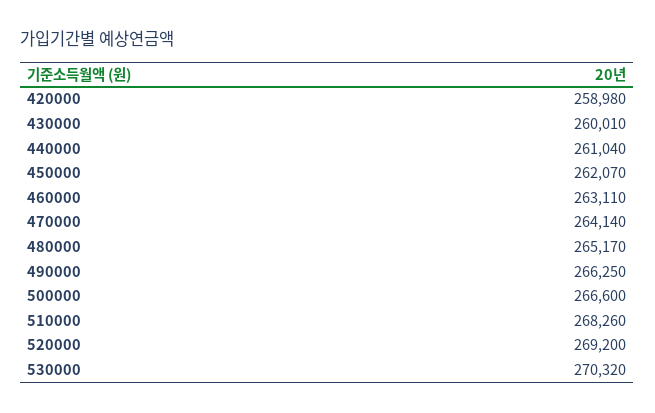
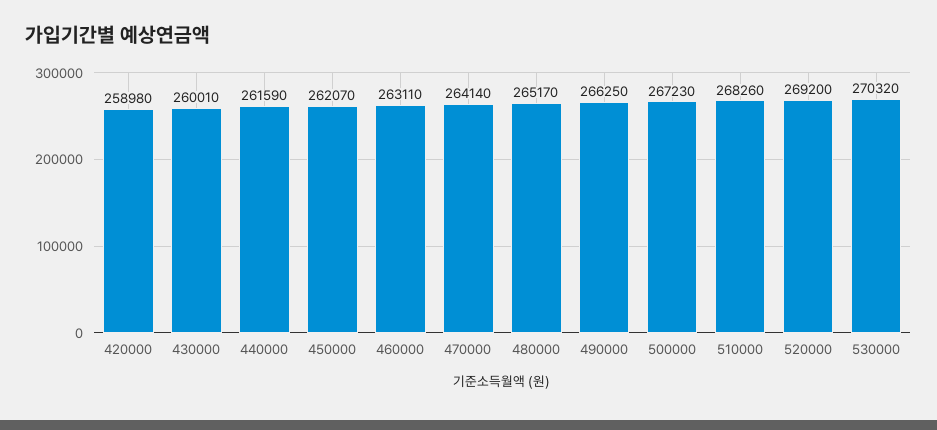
440000: 261040 -> 261590
500000: 266600 -> 267230

